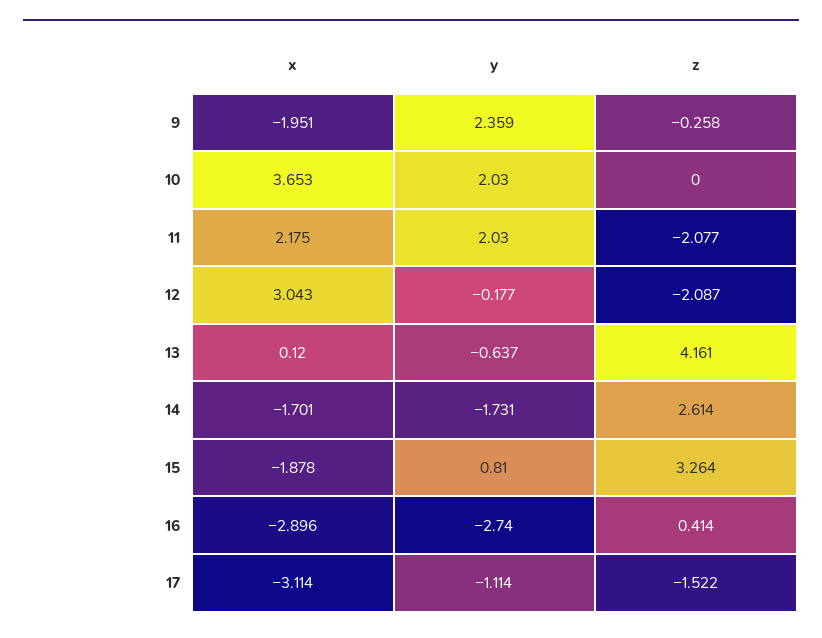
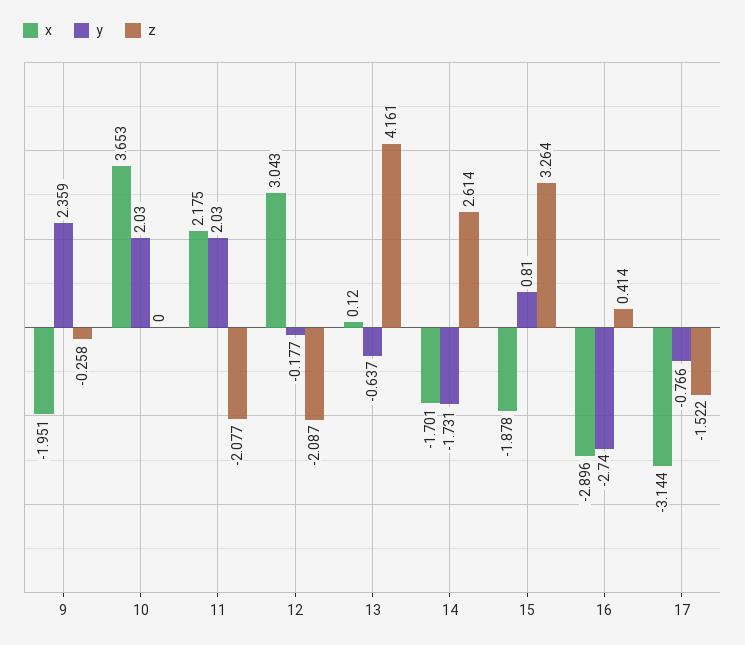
x, 17: -3.114 -> -3.144
y, 17: -1.114 -> -0.766

